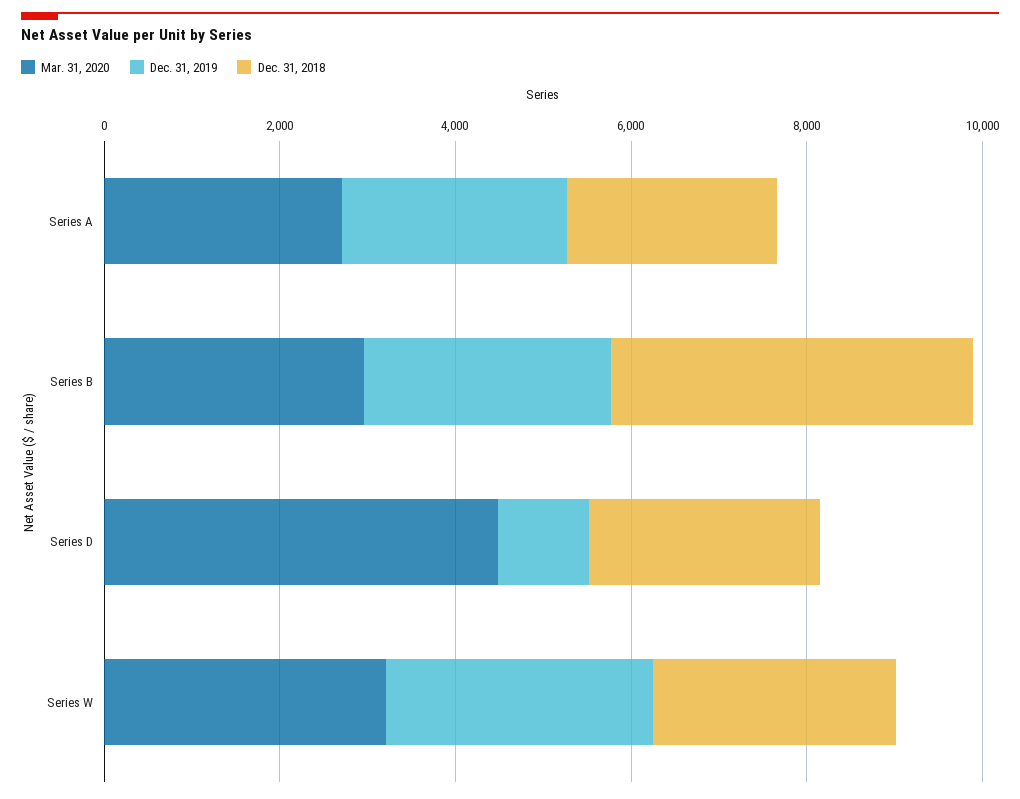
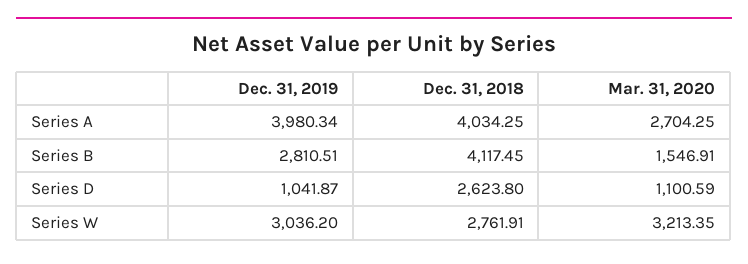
Dec. 31, 2019, Series A: 2500 -> 3980.34
Dec. 31, 2018, Series A: 2500 -> 4034.25
Mar. 31, 2020, Series B: 3000 -> 1546.91
Mar. 31, 2020, Series D: 4500 -> 1100.59

